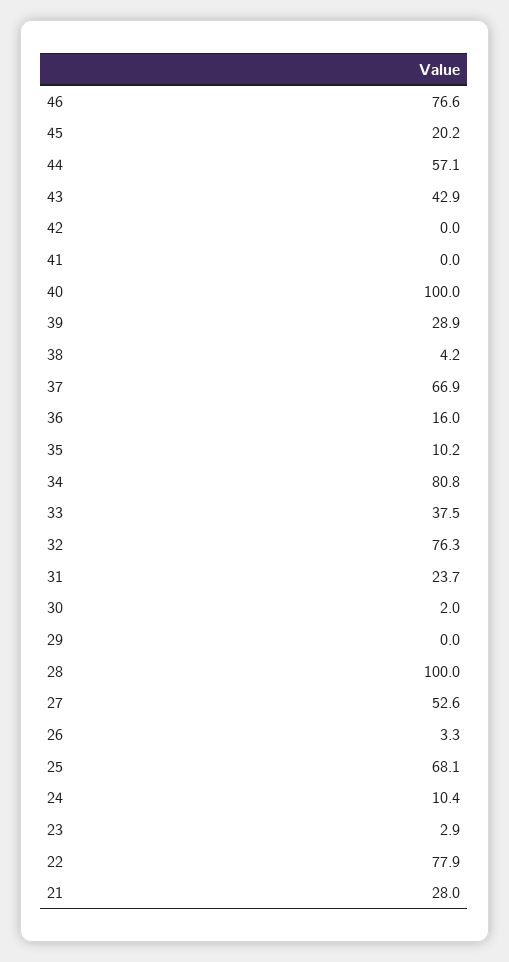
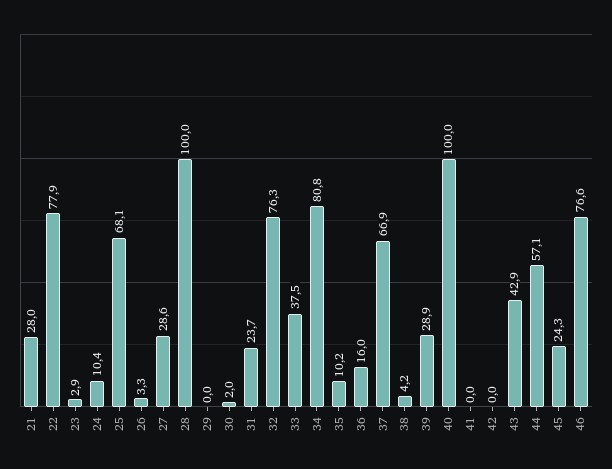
45: 20.2 -> 24.3
27: 52.6 -> 28.6

